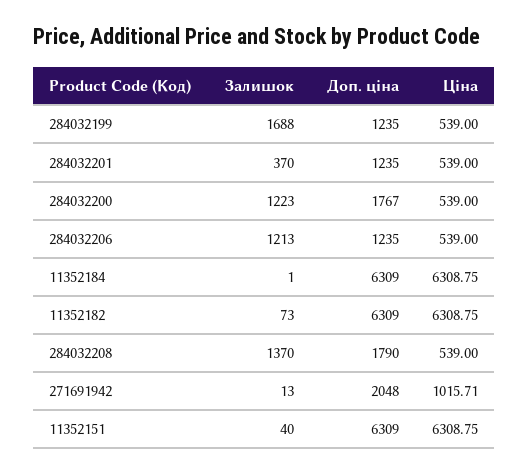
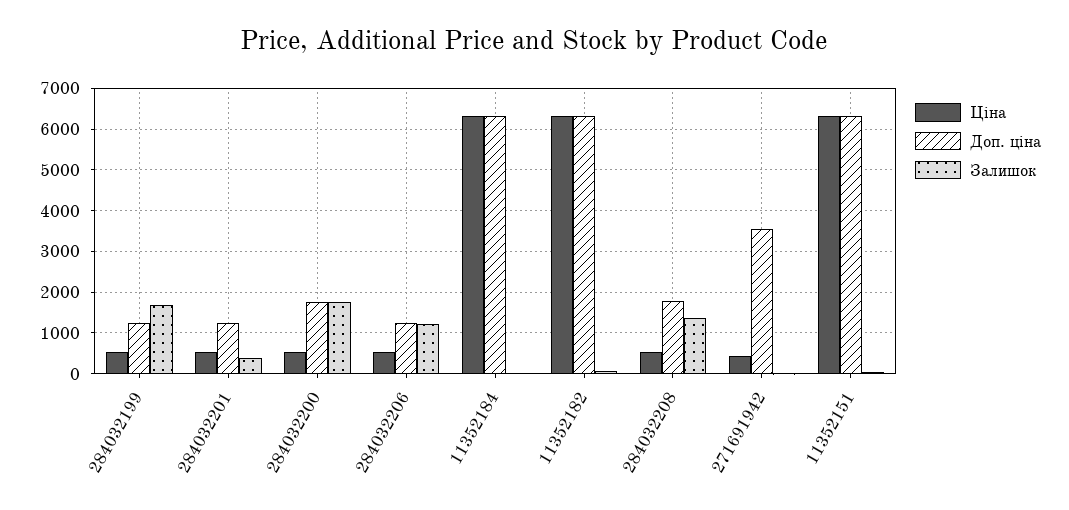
Залишок, 284032200: 1223 -> 1800
Доп. ціна, 271691942: 2048 -> 3600
Ціна, 271691942: 1015.71 -> 400

